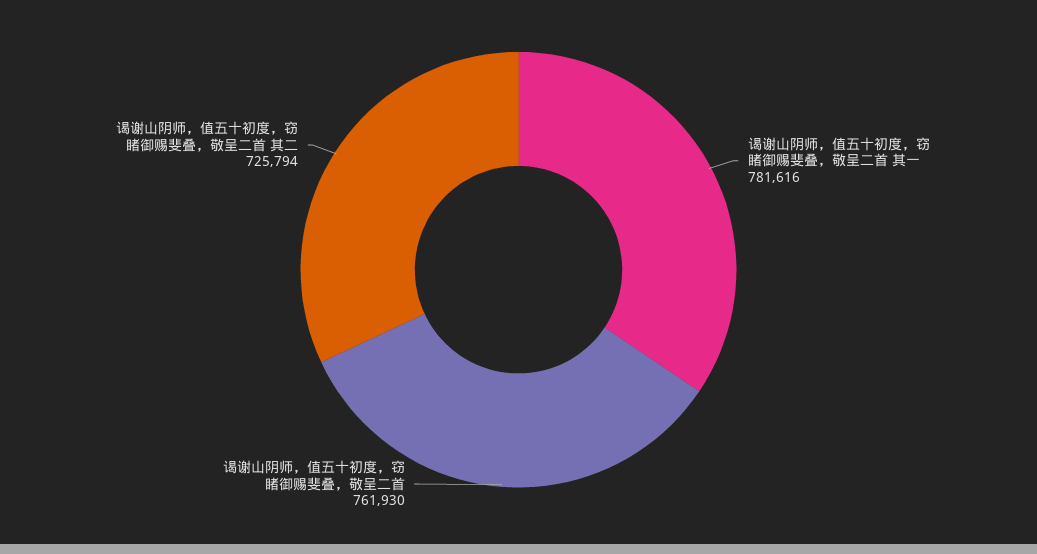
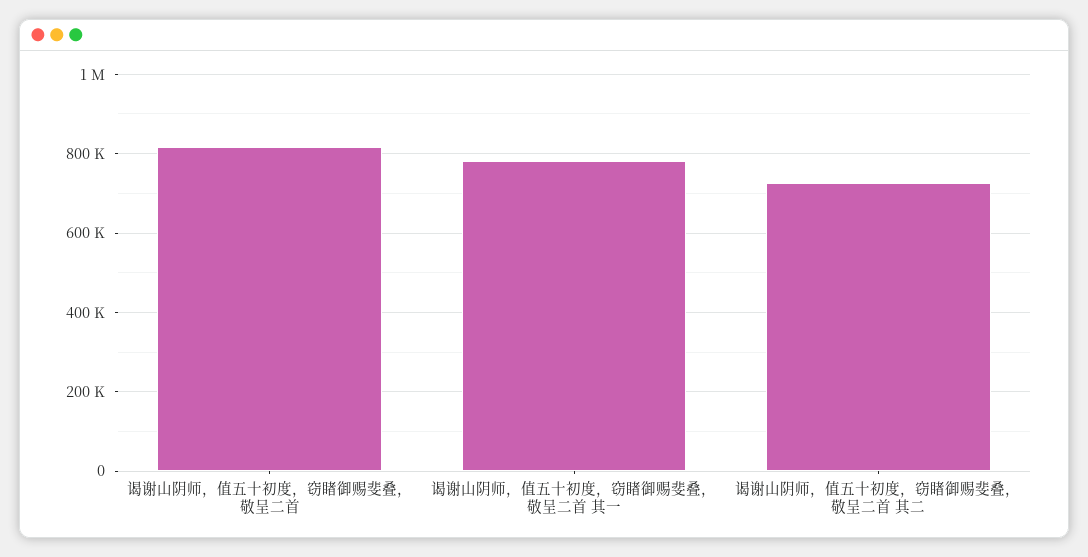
谒谢山阴师，值五十初度，窃睹御赐斐叠，敬呈二首: 761930 -> 820000

